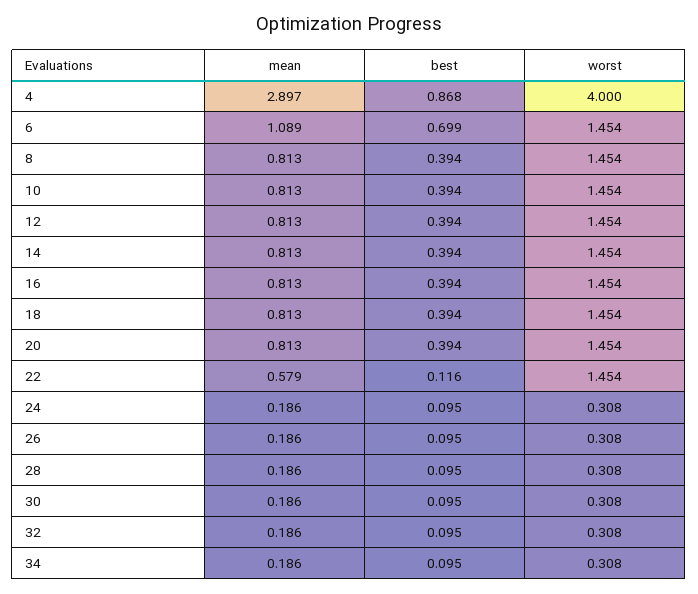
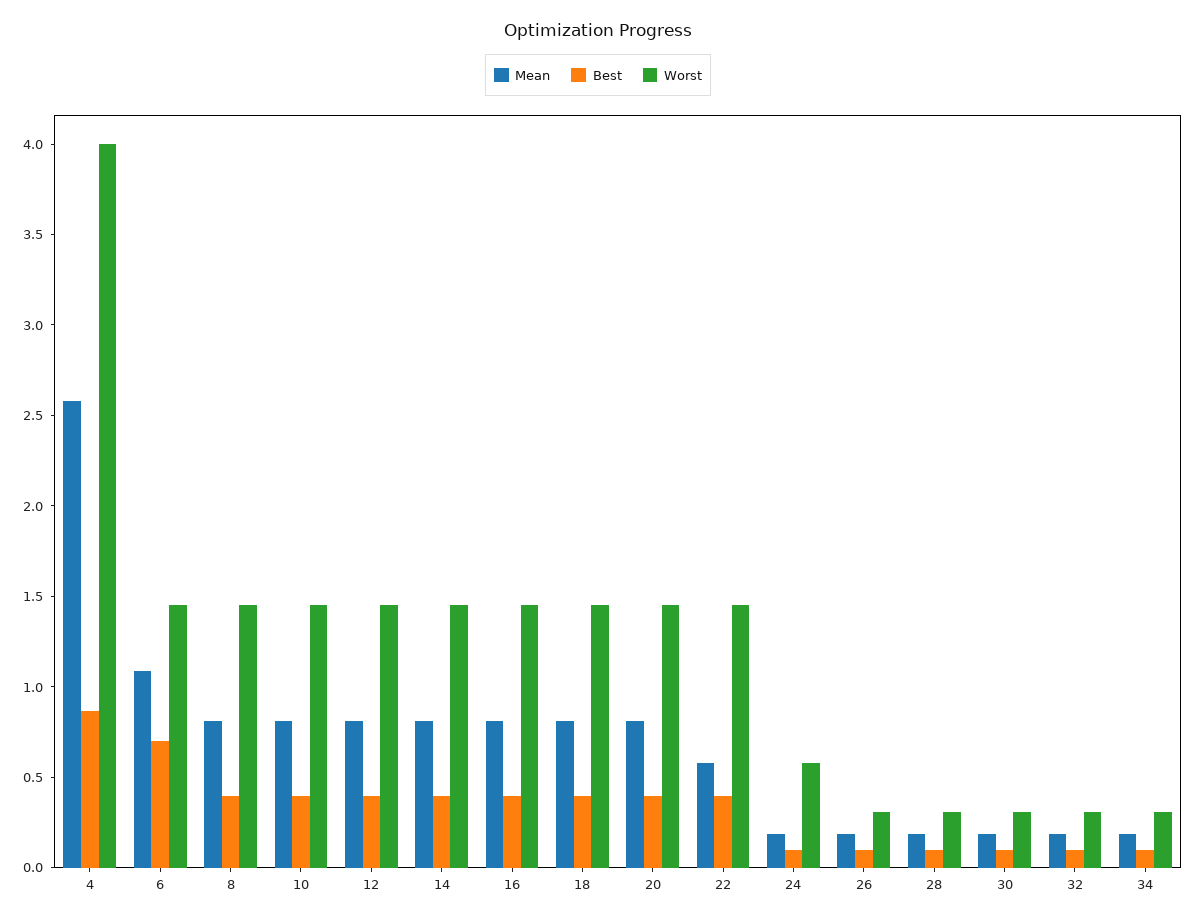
mean, 4: 2.897 -> 2.6
best, 22: 0.116 -> 0.4
worst, 24: 0.308 -> 0.6

